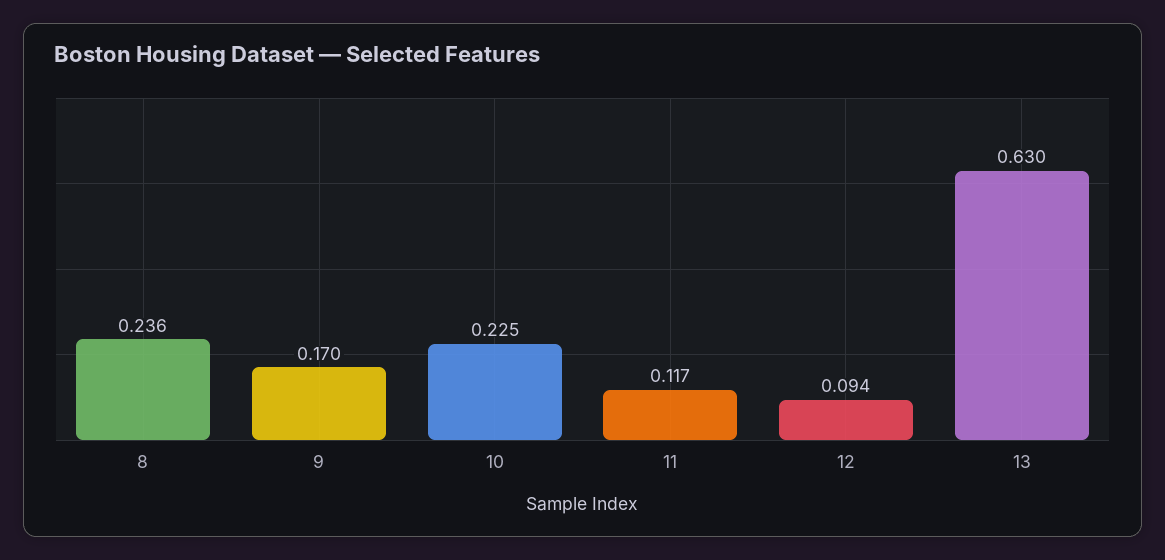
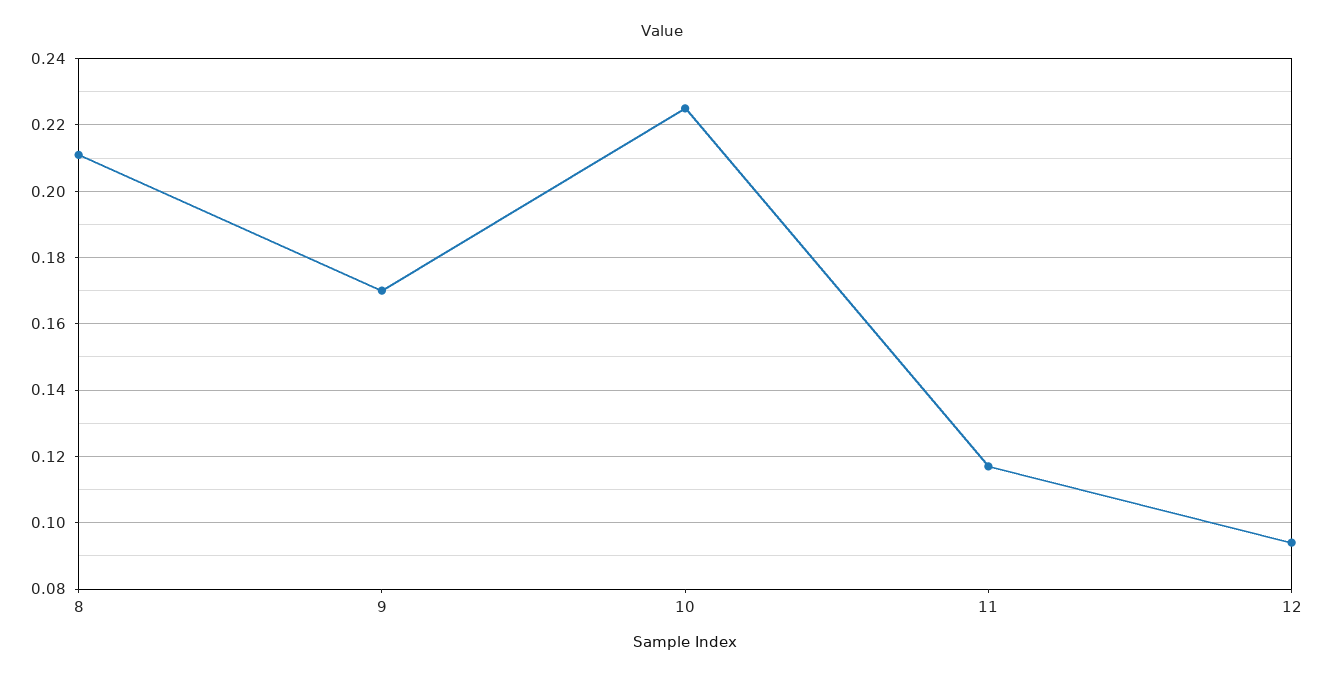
8: 0.236 -> 0.21
13: 0.63 -> none

